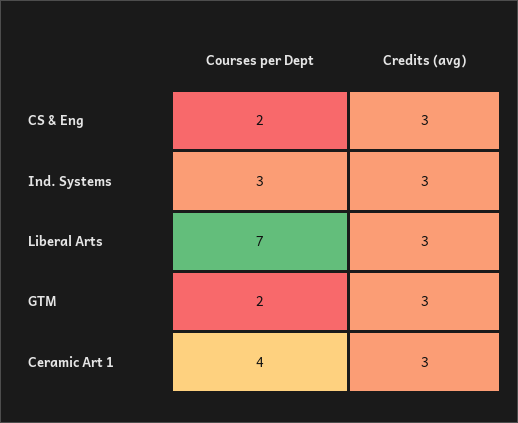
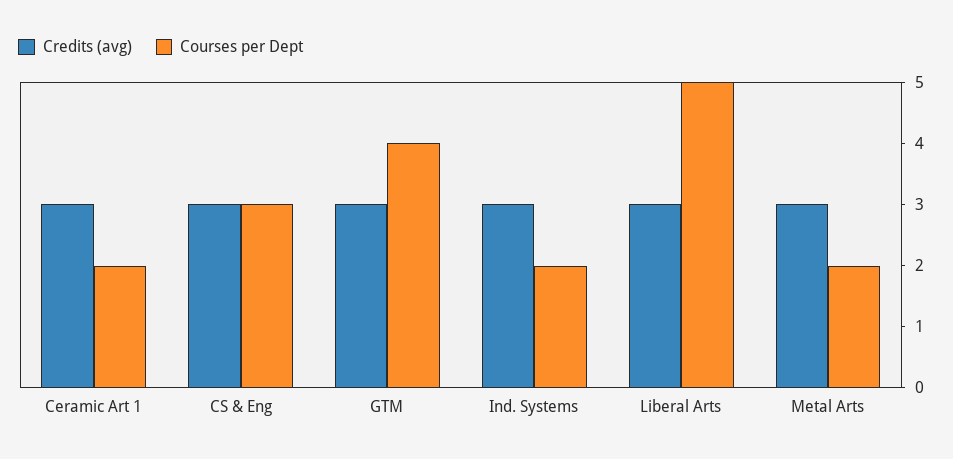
Courses per Dept, CS & Eng: 2 -> 3
Courses per Dept, Ind. Systems: 3 -> 2
Courses per Dept, Liberal Arts: 7 -> 5
Courses per Dept, GTM: 2 -> 4
Courses per Dept, Ceramic Art 1: 4 -> 2
Credits (avg), Metal Arts: none -> 3
Courses per Dept, Metal Arts: none -> 2

